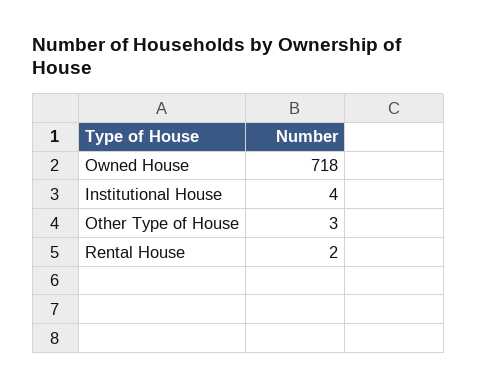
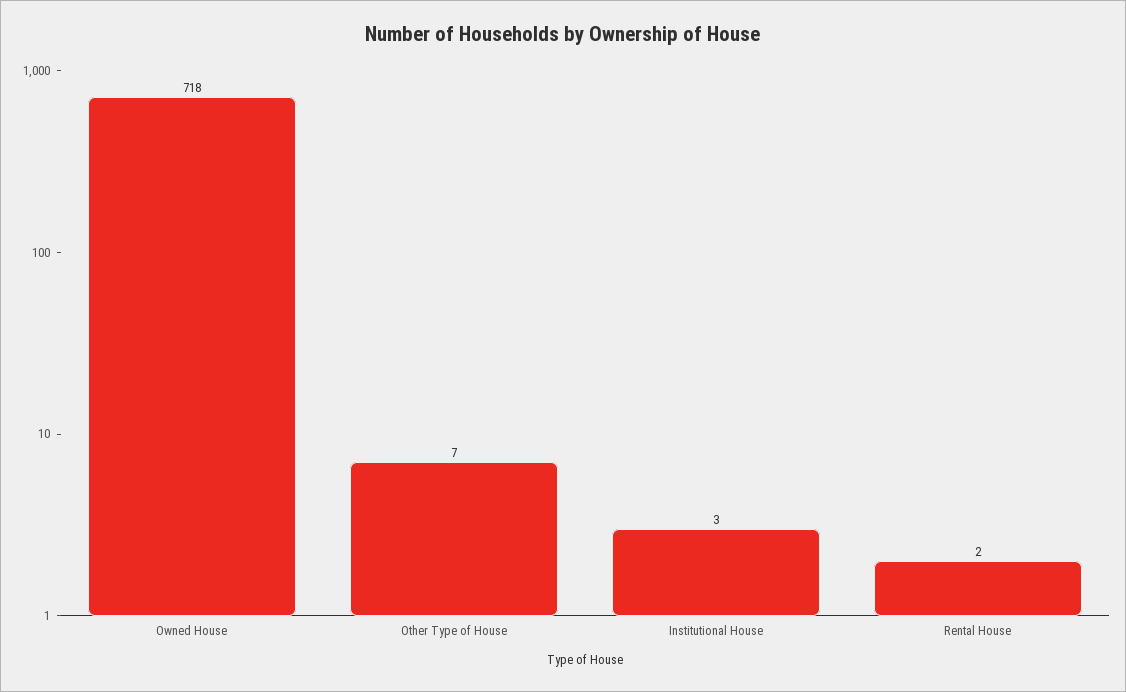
Institutional House: 4 -> 3
Other Type of House: 3 -> 7

